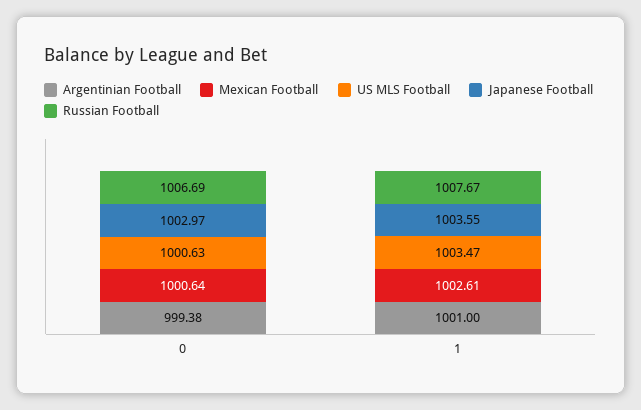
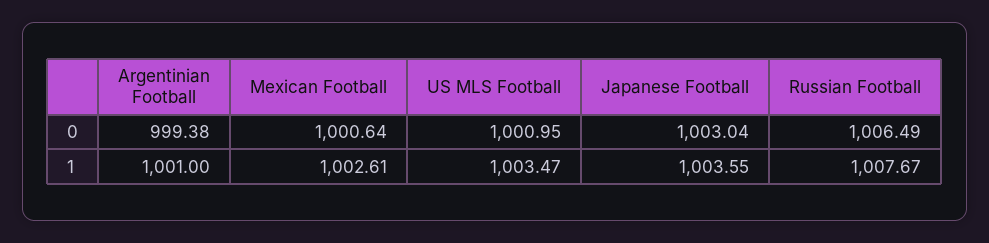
US MLS Football, 0: 1000.63 -> 1000.95
Japanese Football, 0: 1002.97 -> 1003.04
Russian Football, 0: 1006.69 -> 1006.49

